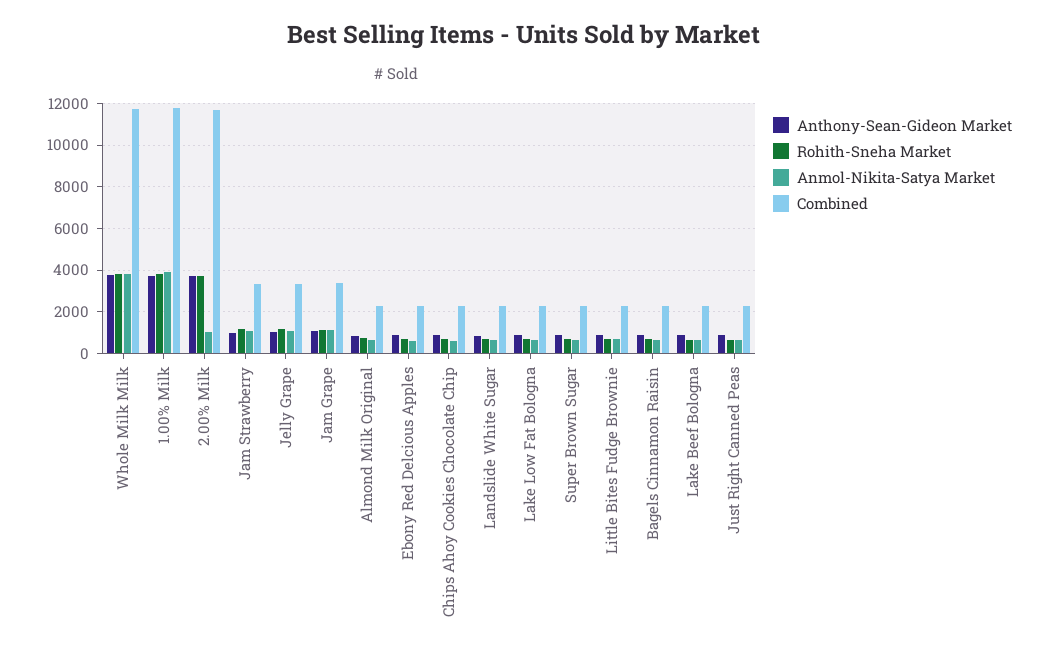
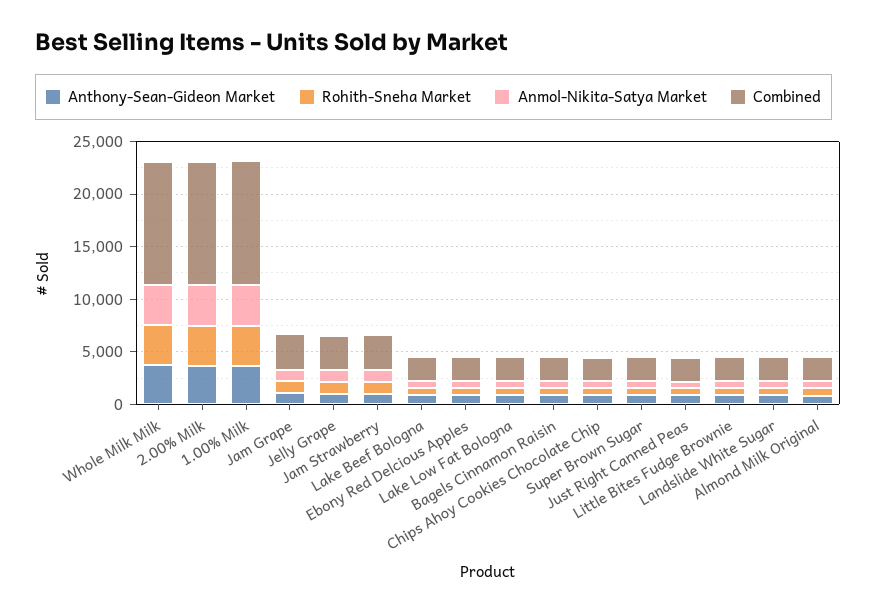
Anmol-Nikita-Satya Market, 2.00% Milk: 1000 -> 4000

